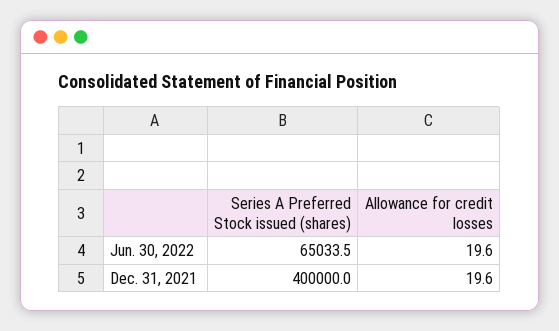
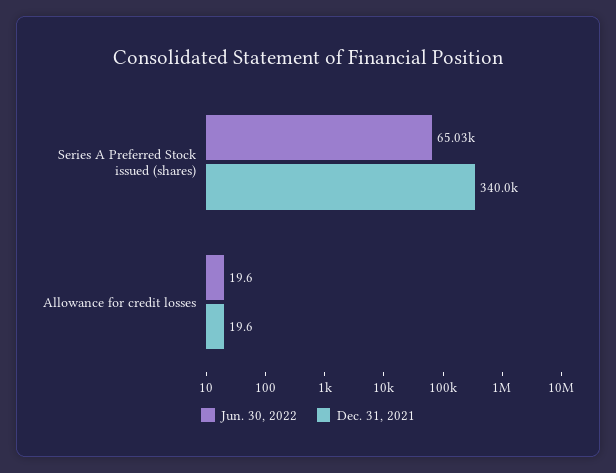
Dec. 31, 2021, Series A Preferred Stock issued (shares): 400000 -> 340000

